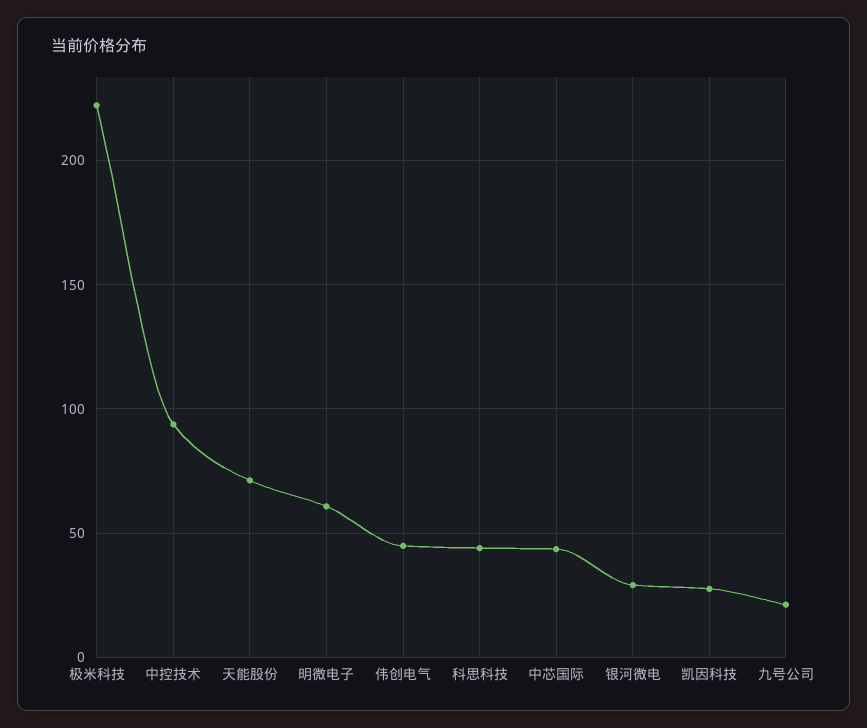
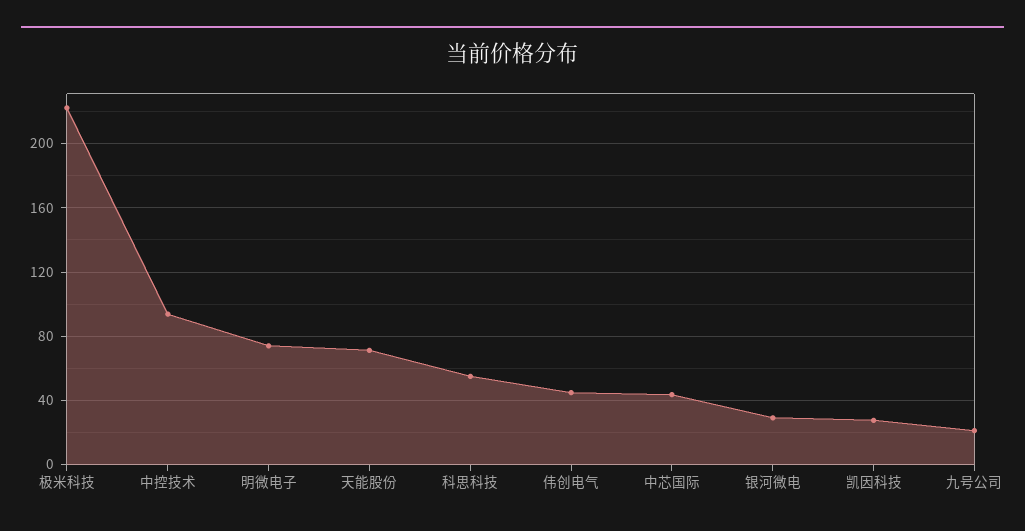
明微电子: 60 -> 75
科思科技: 45 -> 55

